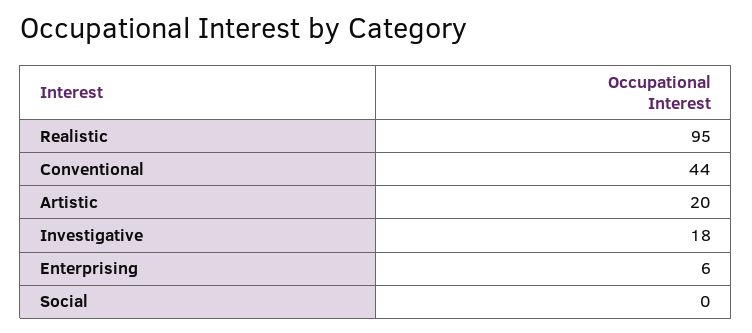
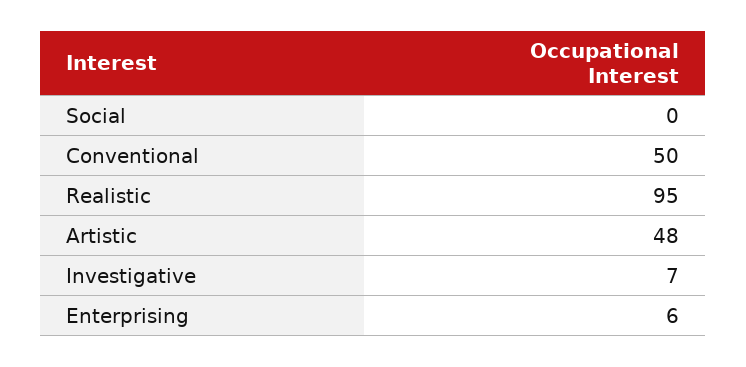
Conventional: 44 -> 50
Artistic: 20 -> 48
Investigative: 18 -> 7

